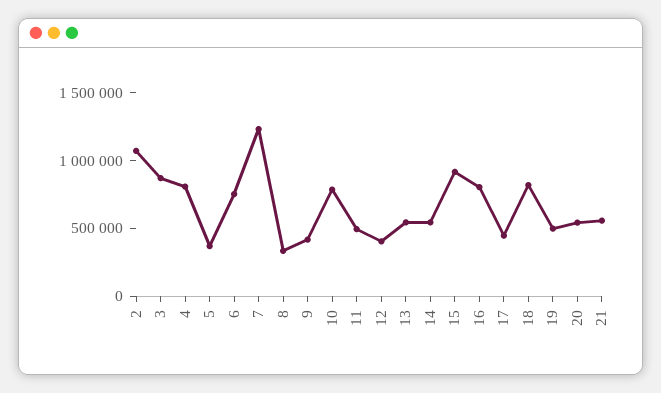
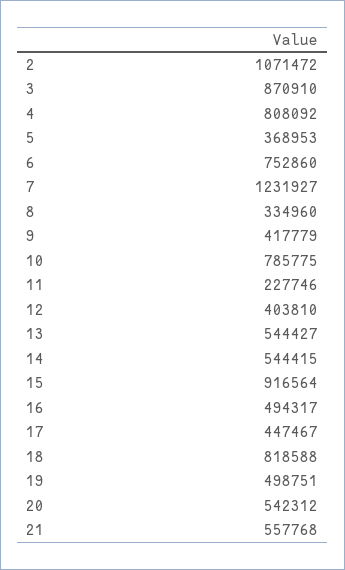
11: 500000 -> 227746
16: 800000 -> 494317

